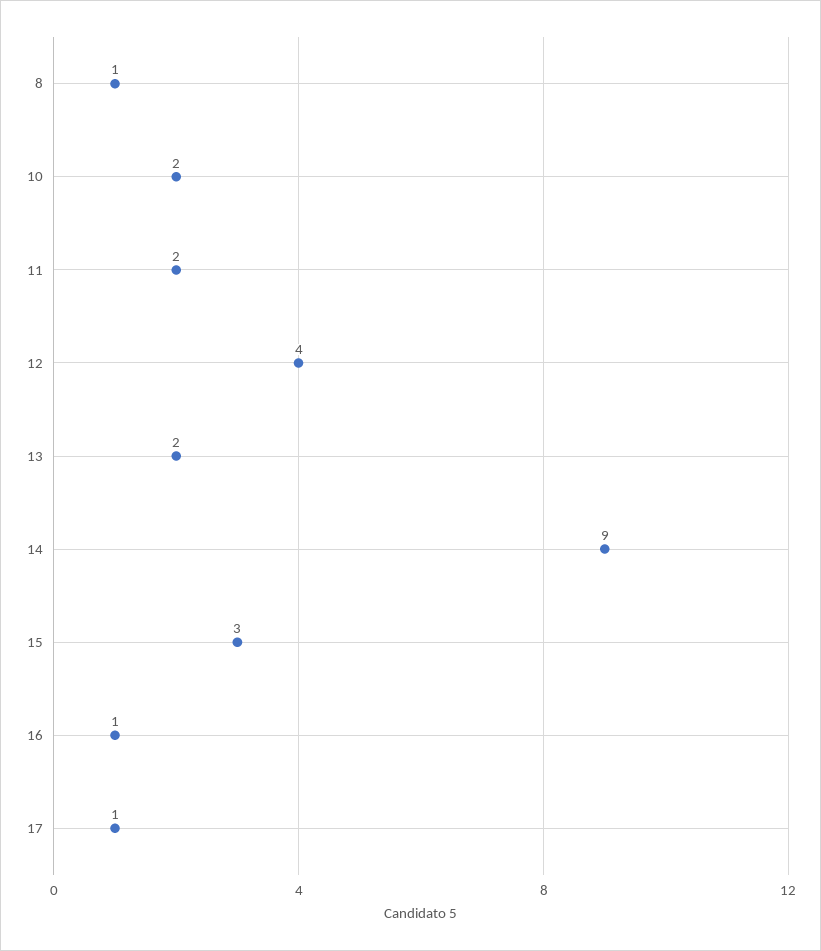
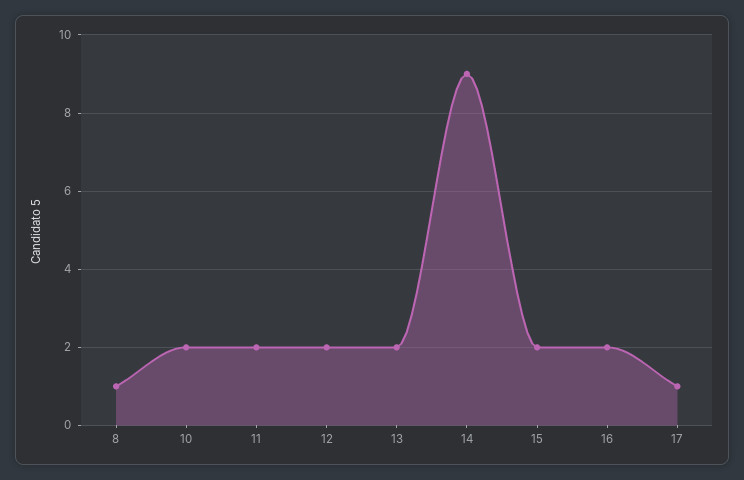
12: 4 -> 2
15: 3 -> 2
16: 1 -> 2

